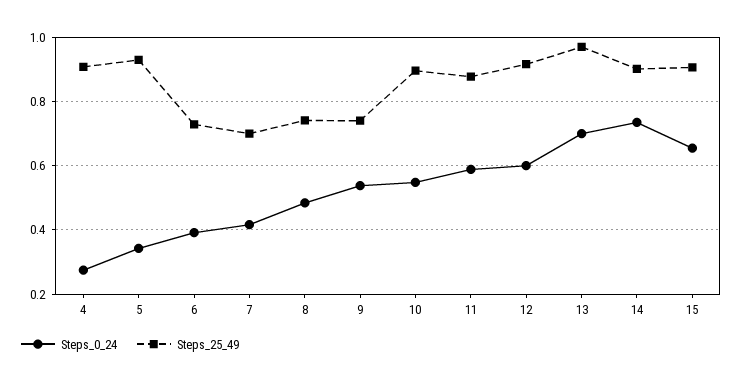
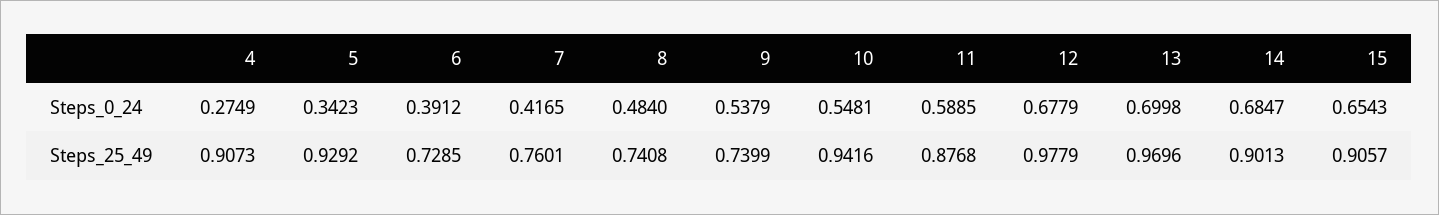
Steps_25_49, 7: 0.7 -> 0.7601
Steps_25_49, 10: 0.9 -> 0.9416
Steps_0_24, 12: 0.6 -> 0.6779
Steps_25_49, 12: 0.92 -> 0.9779
Steps_0_24, 14: 0.74 -> 0.6847

